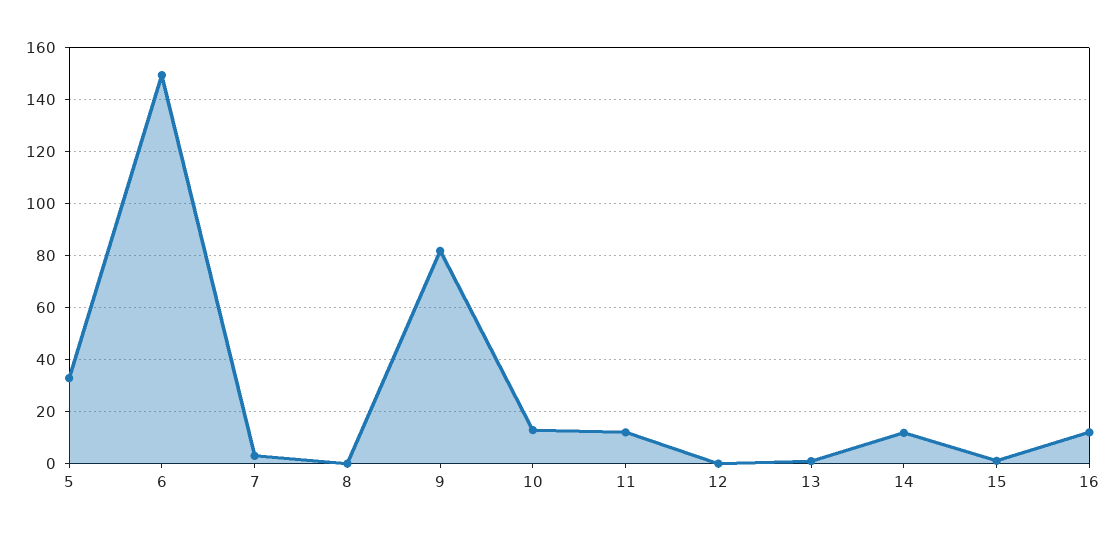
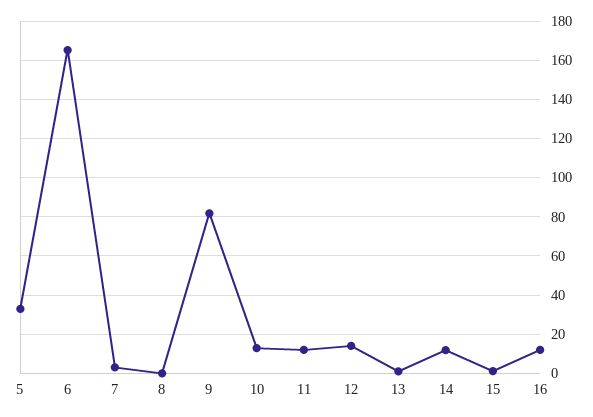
6: 150 -> 165
12: 0 -> 15

